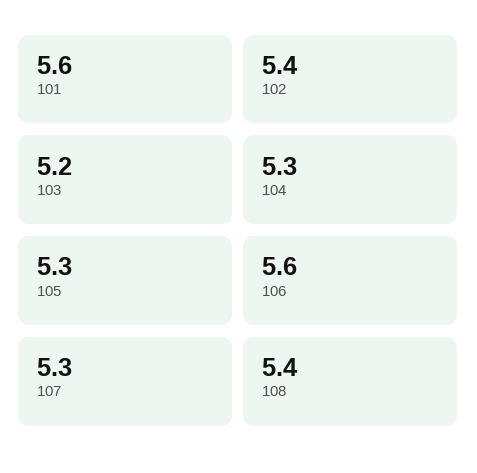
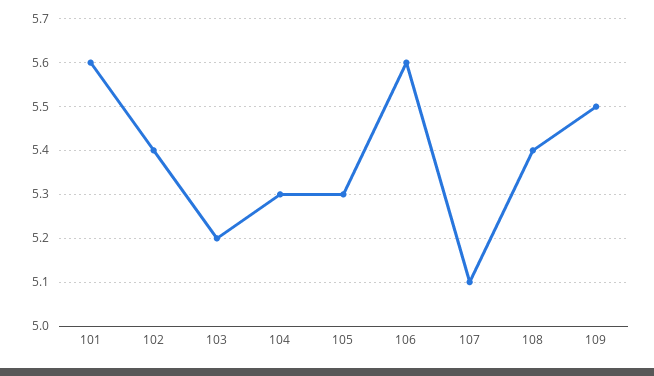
107: 5.3 -> 5.1
109: none -> 5.5

